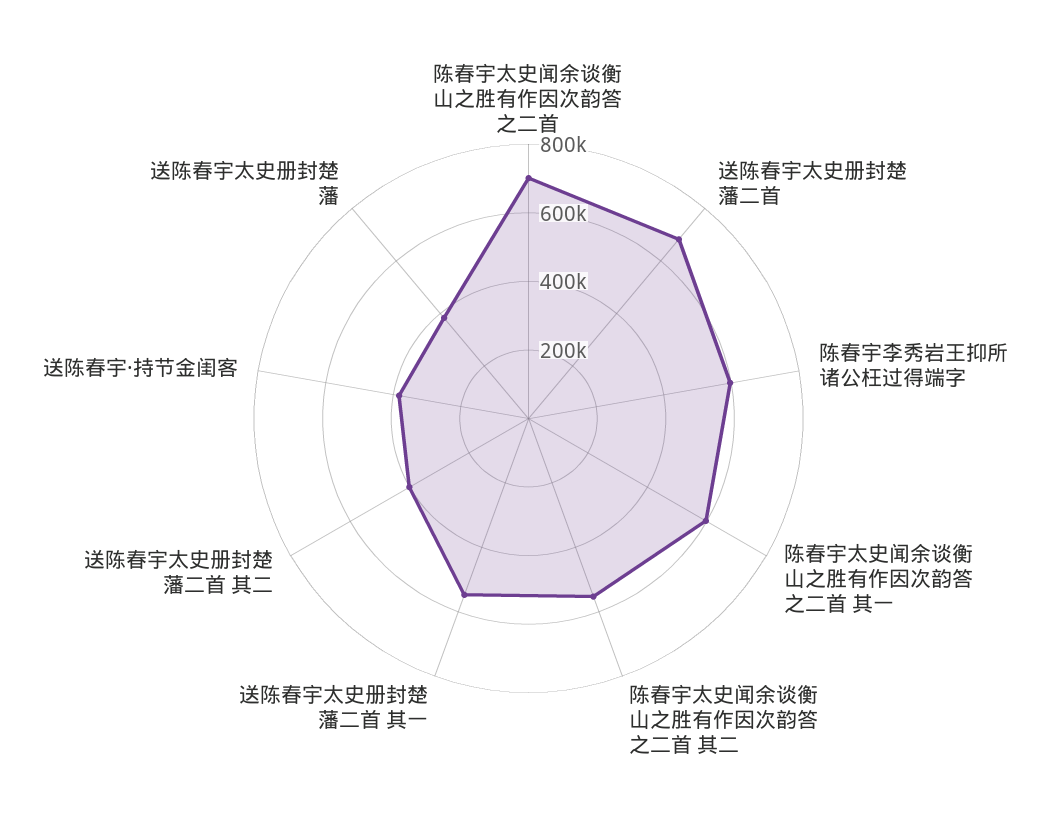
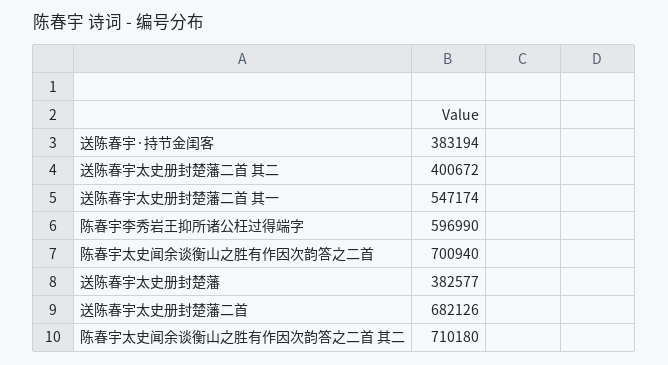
陈春宇太史闻余谈衡山之胜有作因次韵答之二首 其一: 600000 -> none
陈春宇太史闻余谈衡山之胜有作因次韵答之二首 其二: 550000 -> 710180

